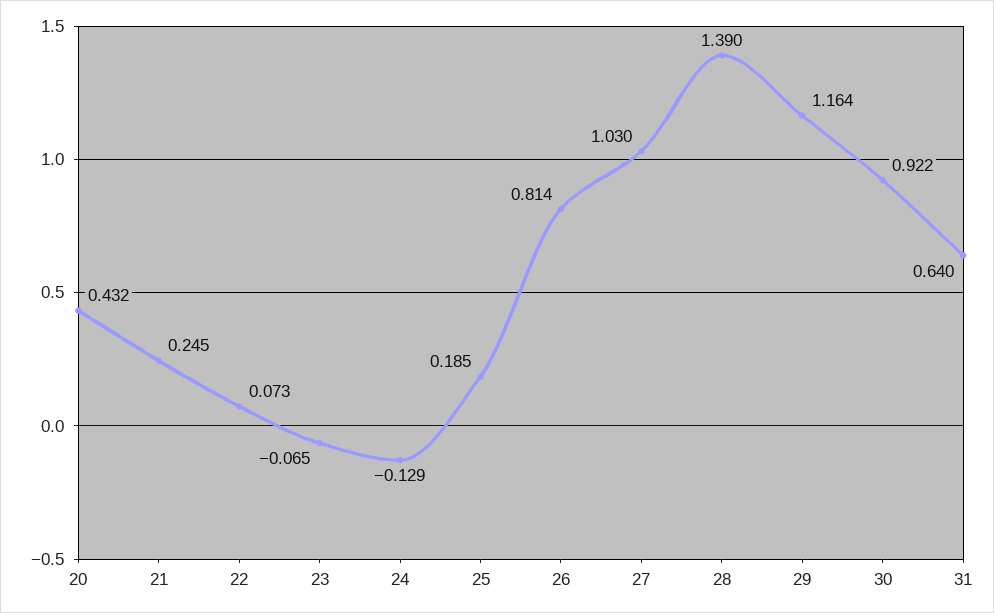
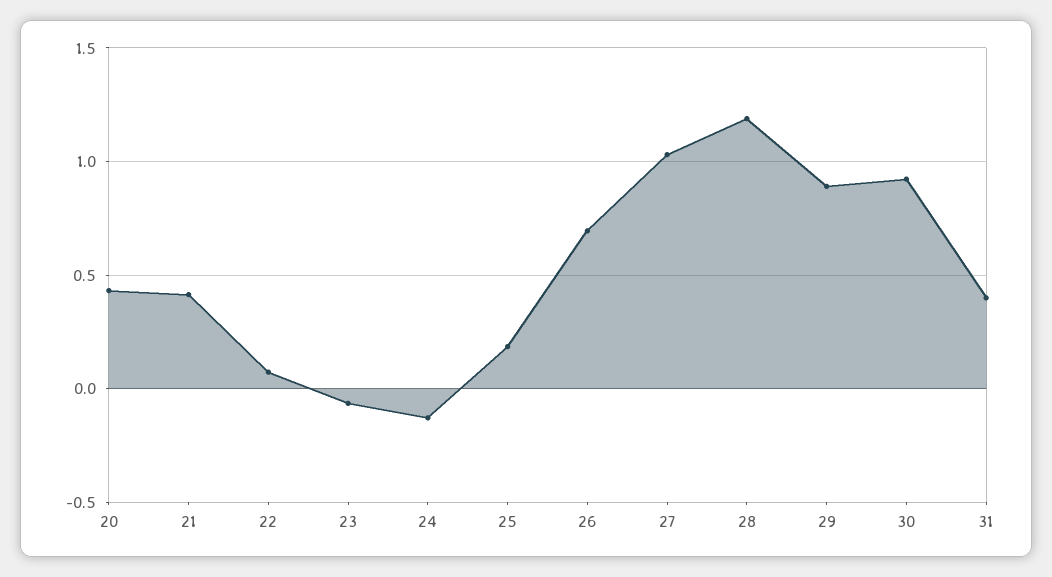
21: 0.245 -> 0.4
26: 0.814 -> 0.7
28: 1.39 -> 1.2
29: 1.164 -> 0.9
31: 0.64 -> 0.4

